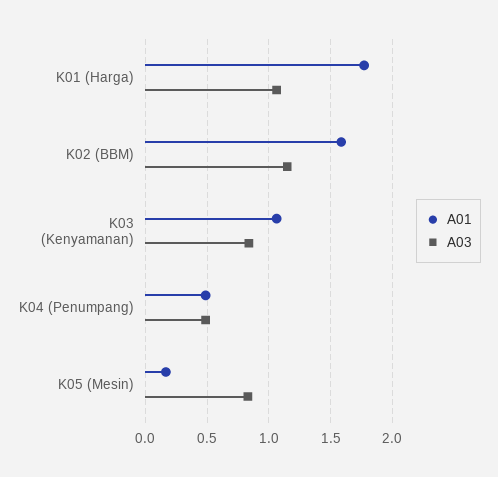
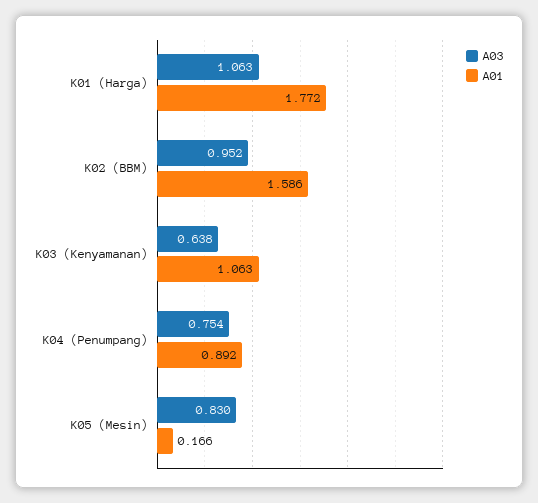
A03, K02 (BBM): 1.15 -> 0.952
A03, K03 (Kenyamanan): 0.85 -> 0.638
A01, K04 (Penumpang): 0.5 -> 0.892
A03, K04 (Penumpang): 0.5 -> 0.754

